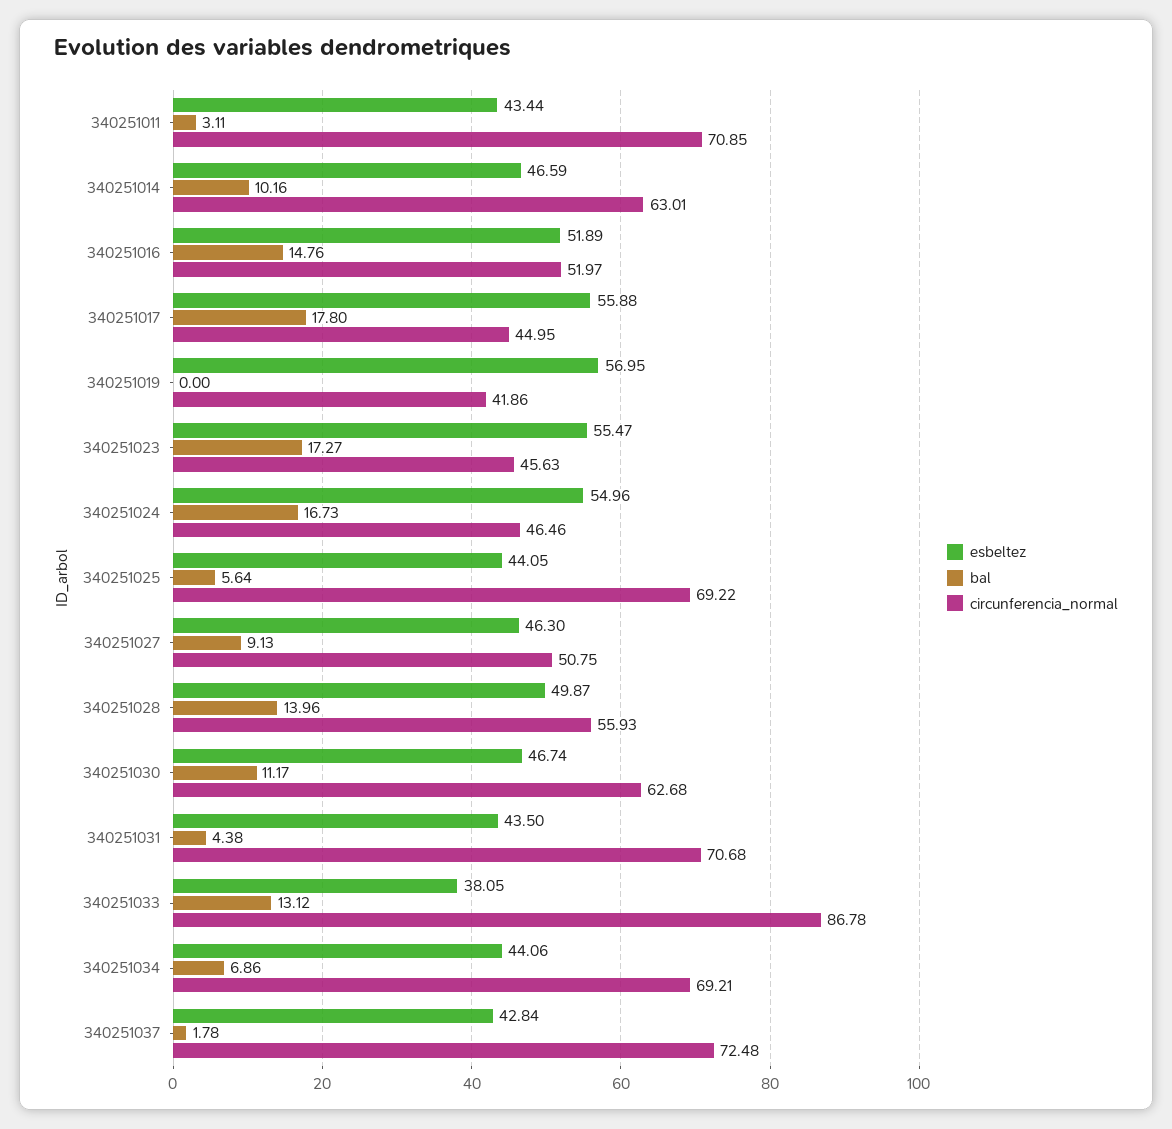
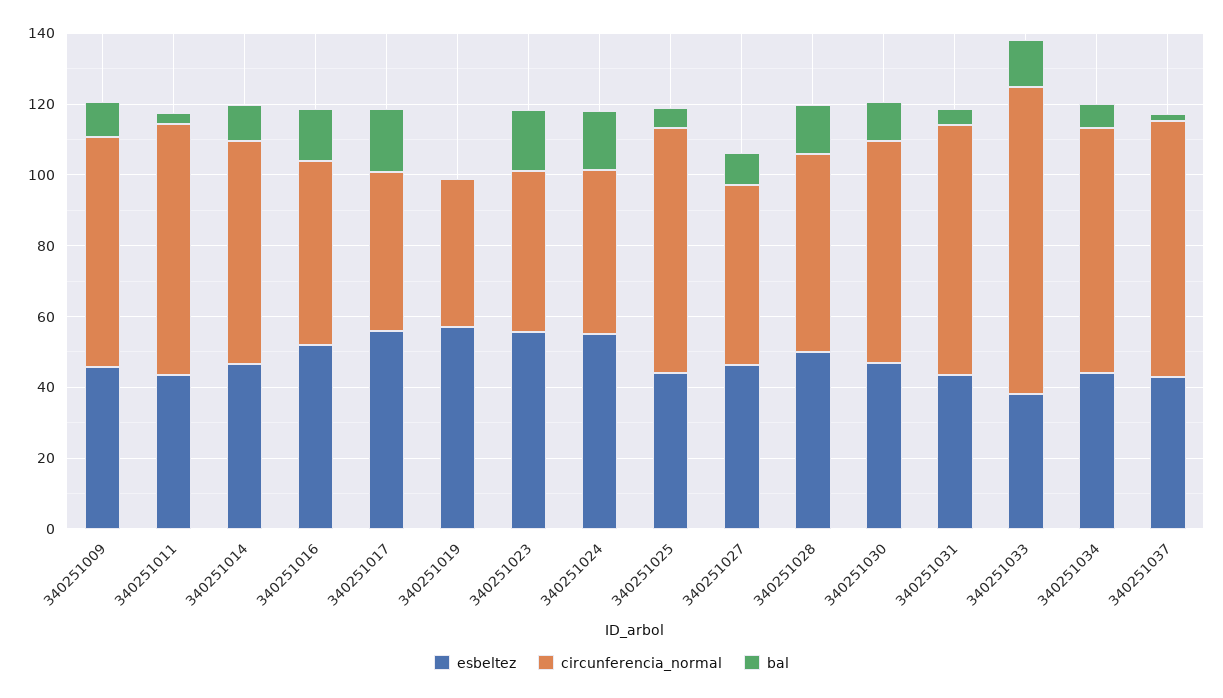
esbeltez, 340251009: none -> 45
circunferencia_normal, 340251009: none -> 65
bal, 340251009: none -> 10

